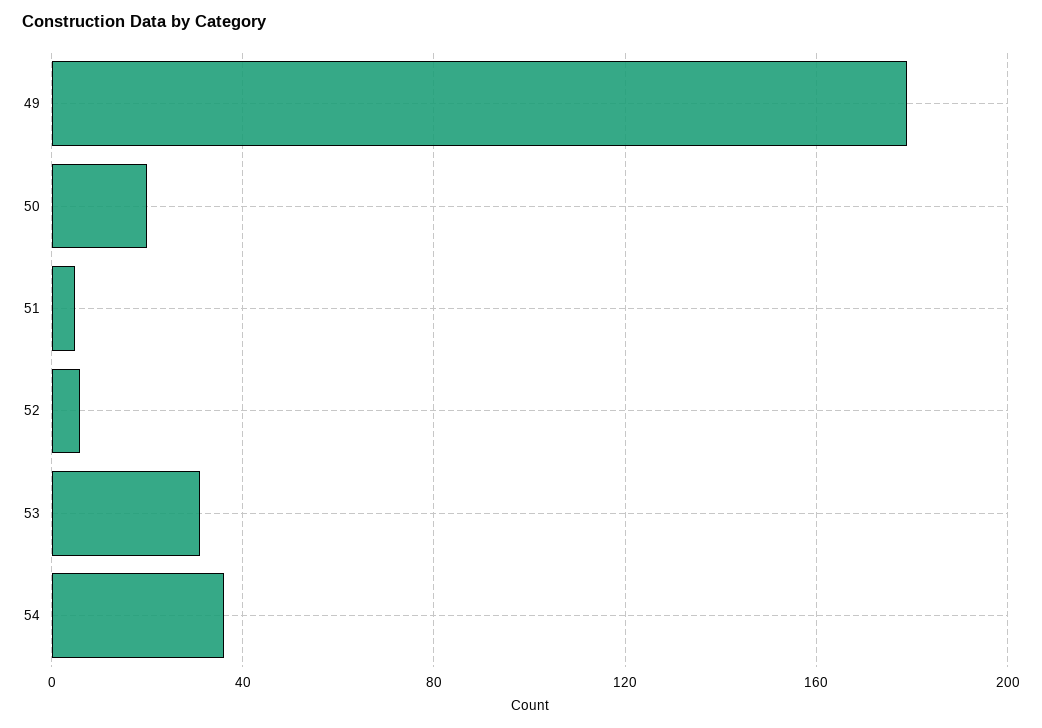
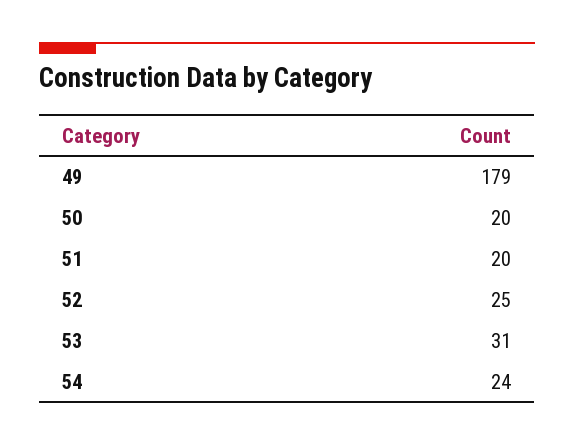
51: 5 -> 20
52: 5 -> 25
54: 35 -> 24

